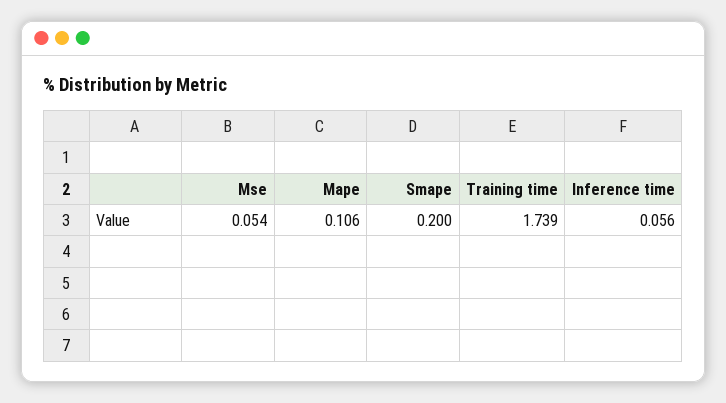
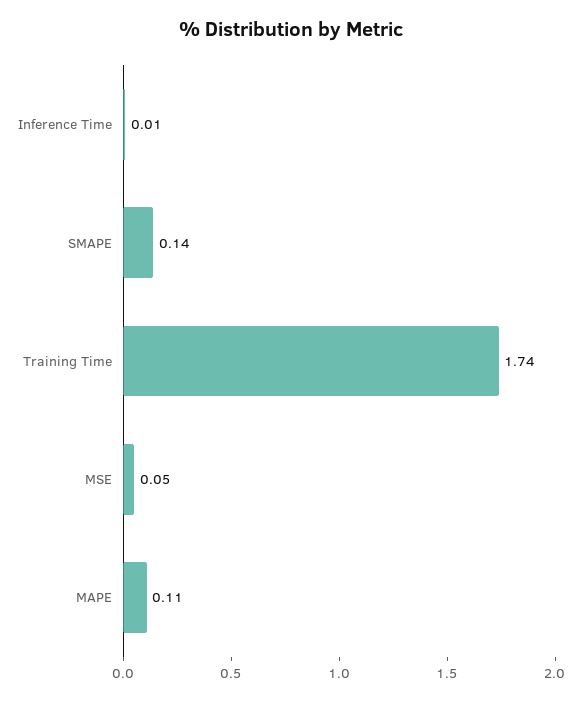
Smape: 0.2 -> 0.14
Inference time: 0.056 -> 0.01

